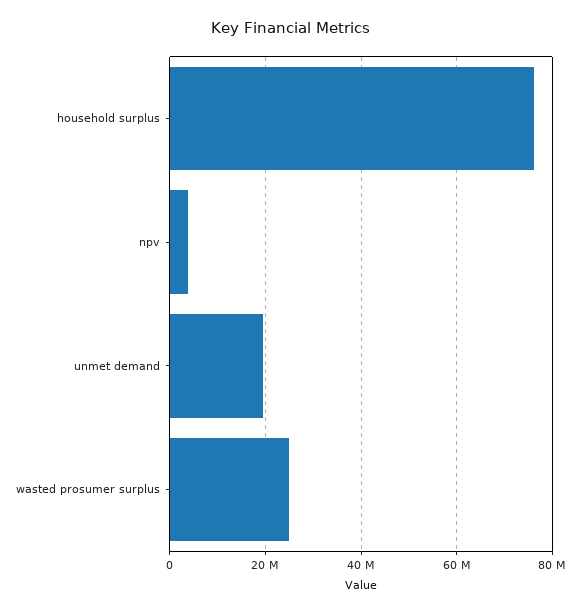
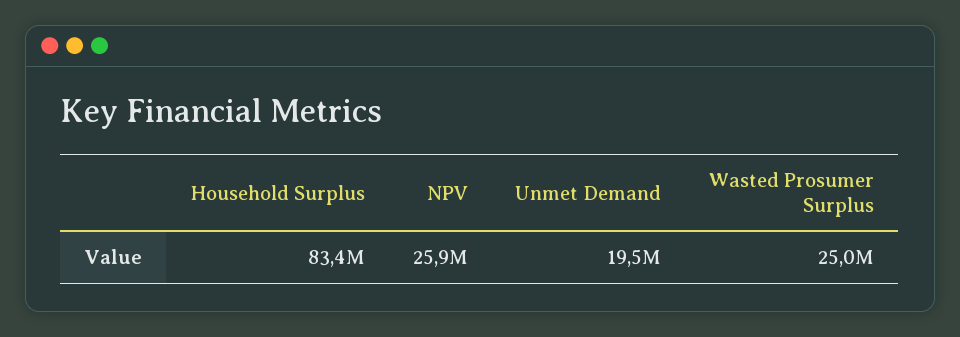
household surplus: 76000000 -> 83400000
npv: 4000000 -> 25900000

